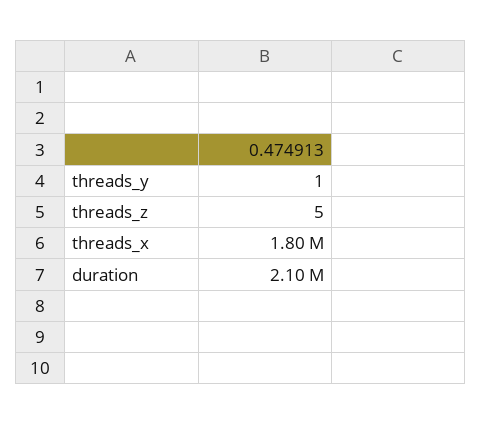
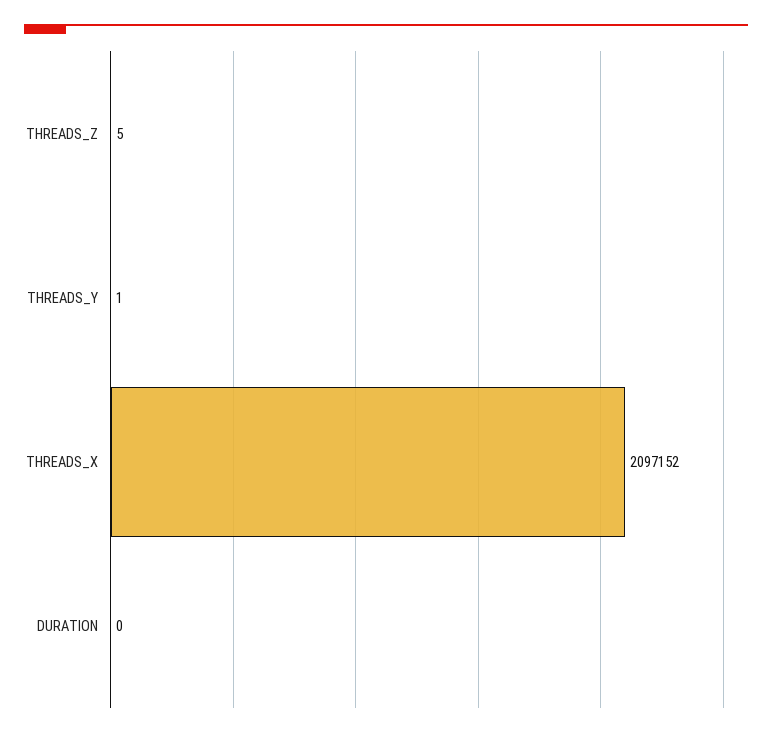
threads_x: 1800000 -> 2097152
duration: 2100000 -> 0

